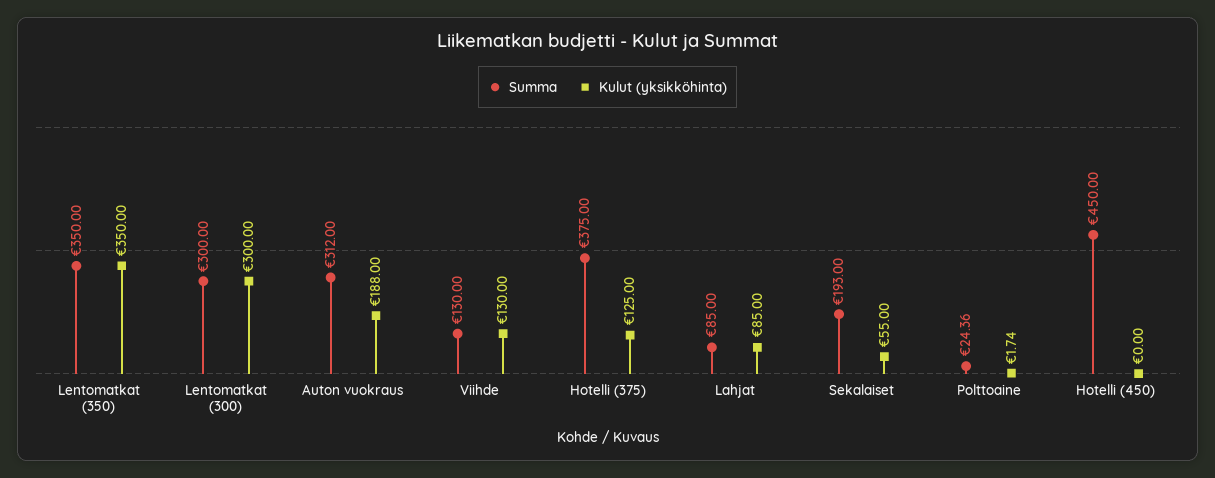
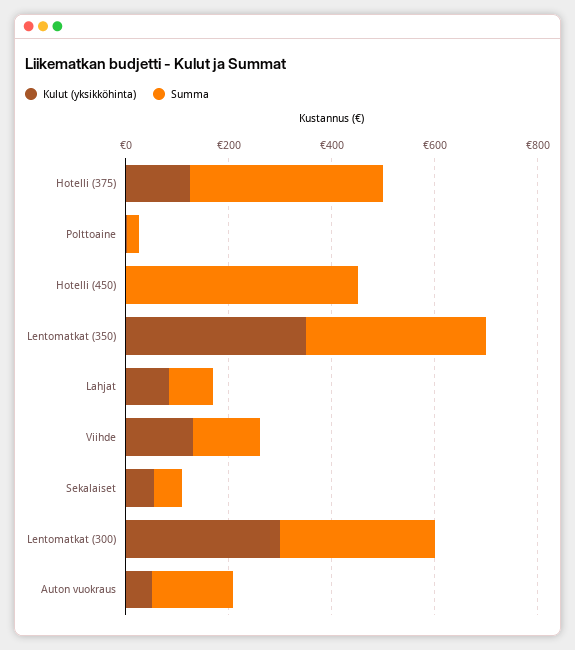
Summa, Auton vuokraus: 312 -> 150
Kulut (yksikköhinta), Auton vuokraus: 188 -> 50
Summa, Sekalaiset: 193 -> 50

